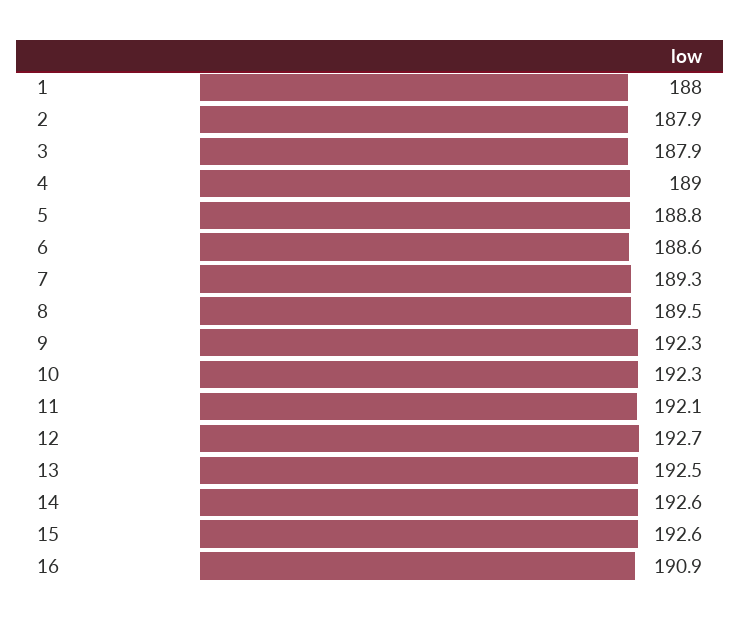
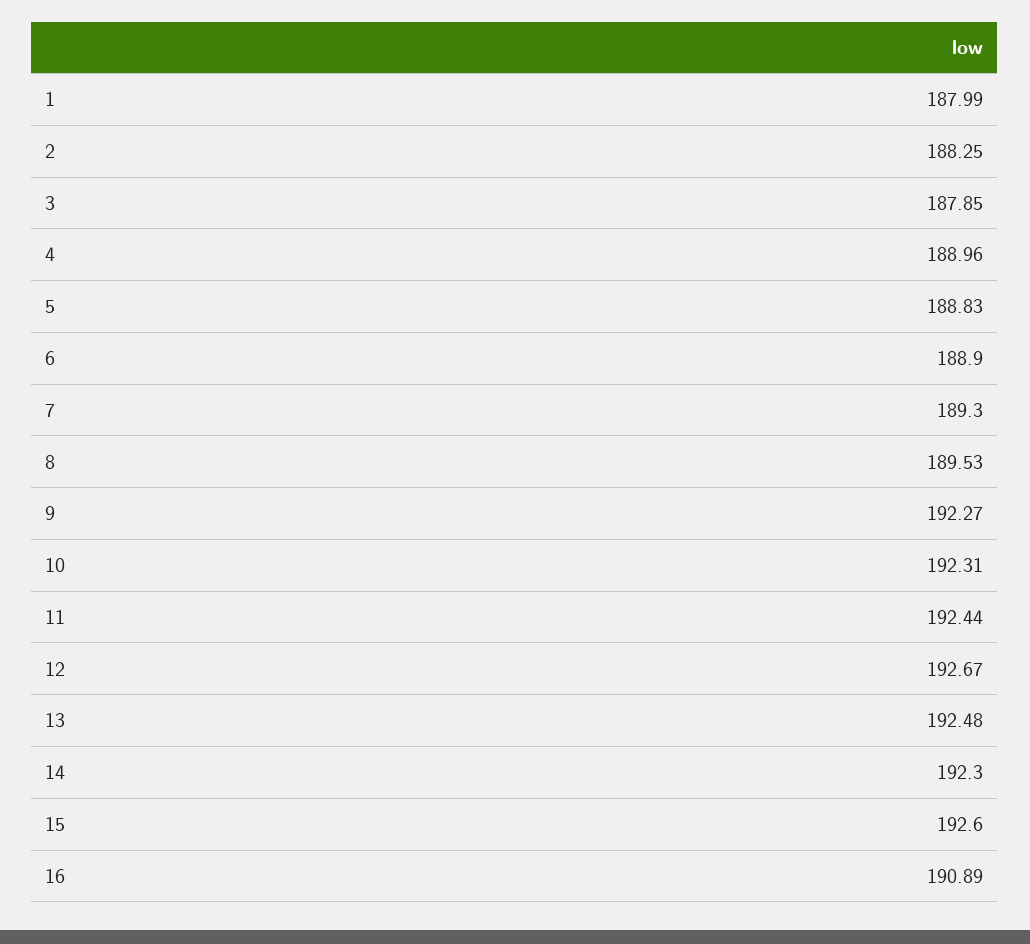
2: 187.9 -> 188.25
6: 188.6 -> 188.9
11: 192.1 -> 192.44
14: 192.6 -> 192.3

